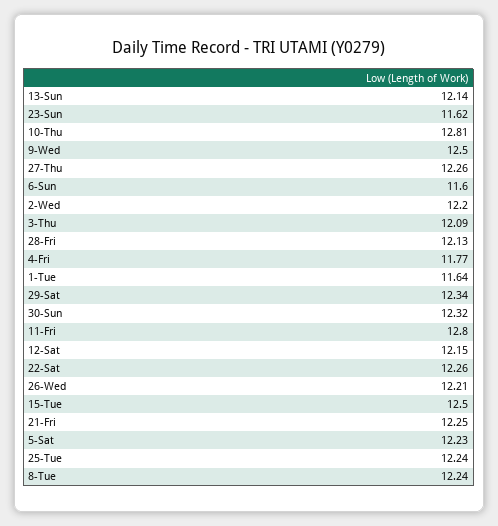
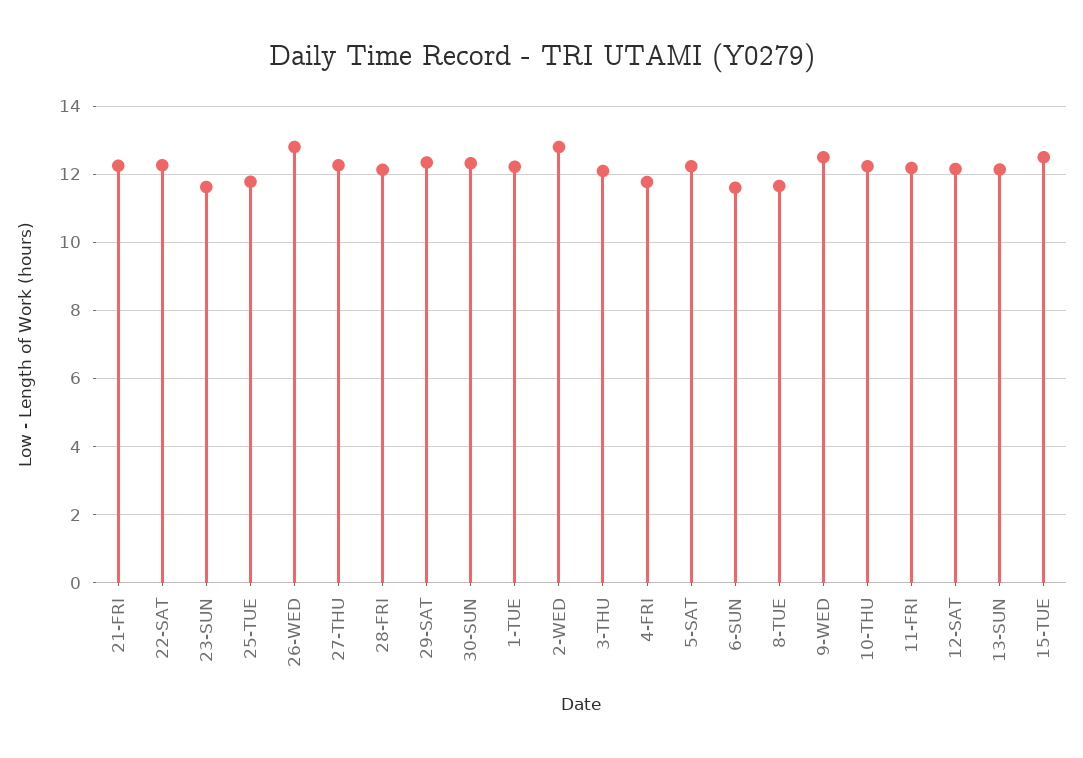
10-Thu: 12.81 -> 12.2
2-Wed: 12.2 -> 12.8
1-Tue: 11.64 -> 12.2
11-Fri: 12.8 -> 12.2
26-Wed: 12.21 -> 12.8
25-Tue: 12.24 -> 11.8
8-Tue: 12.24 -> 11.6

